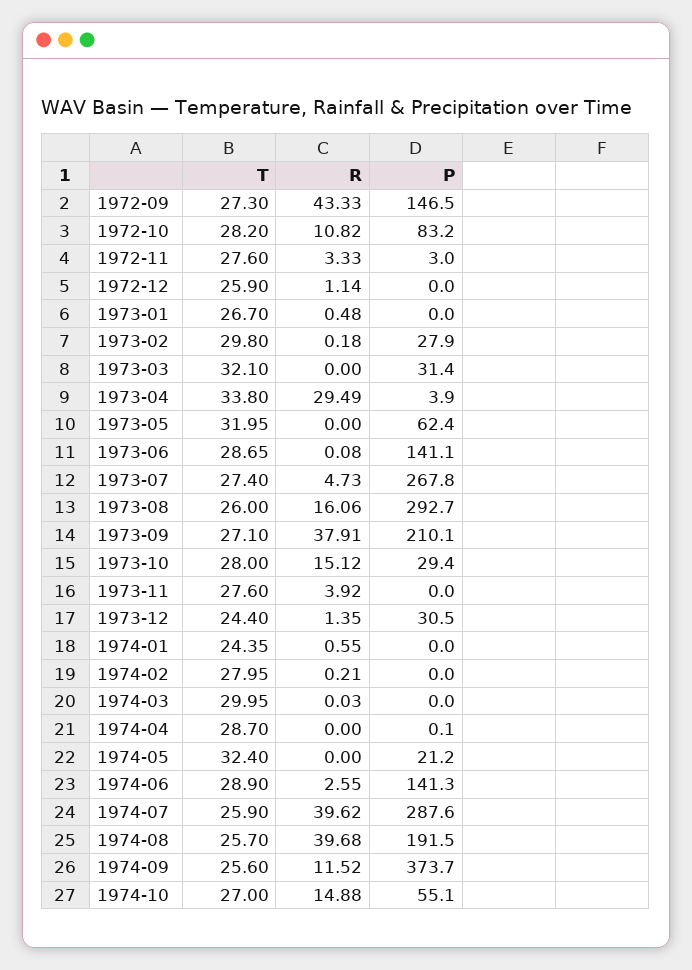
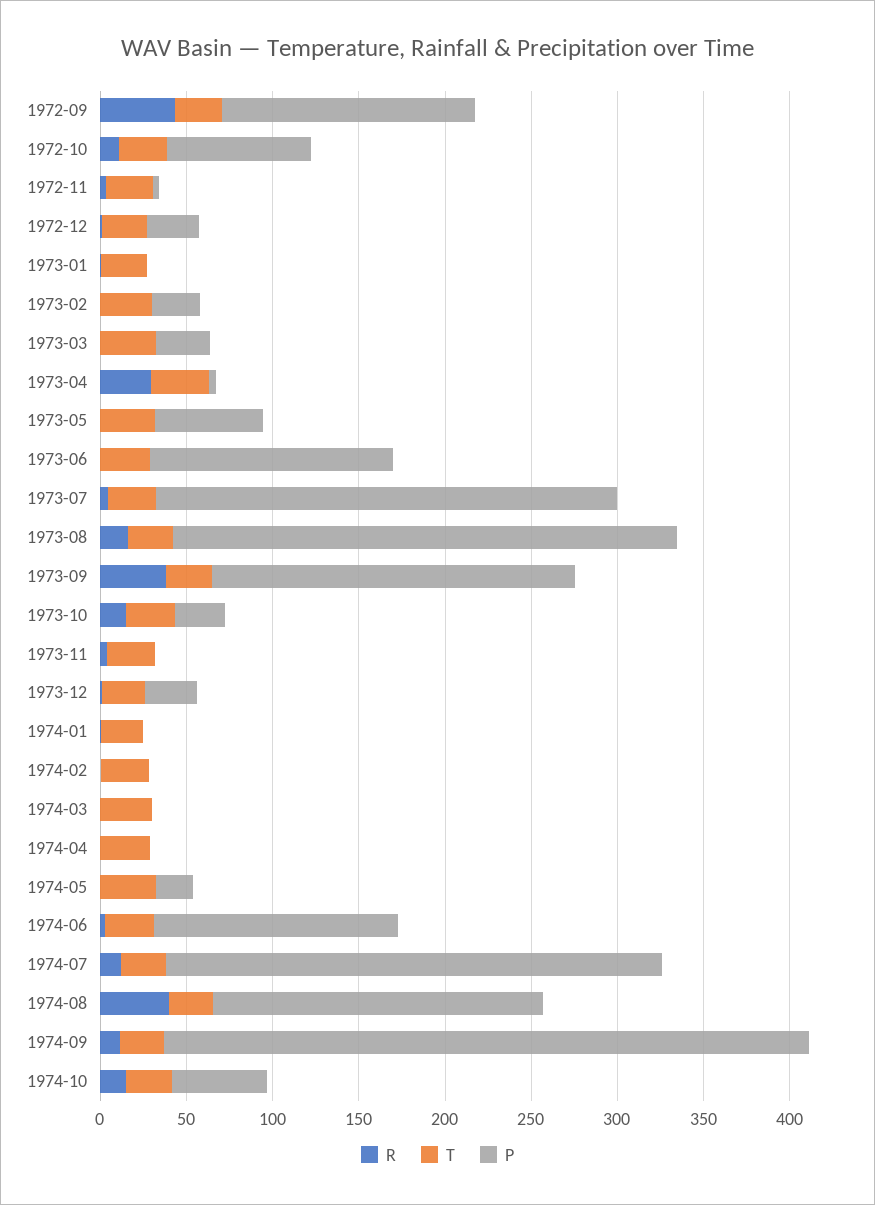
P, 1972-12: 0 -> 30
R, 1974-07: 39.62 -> 10

